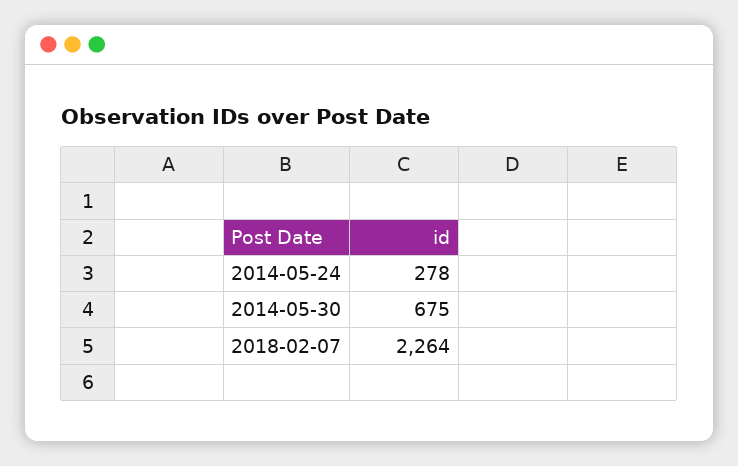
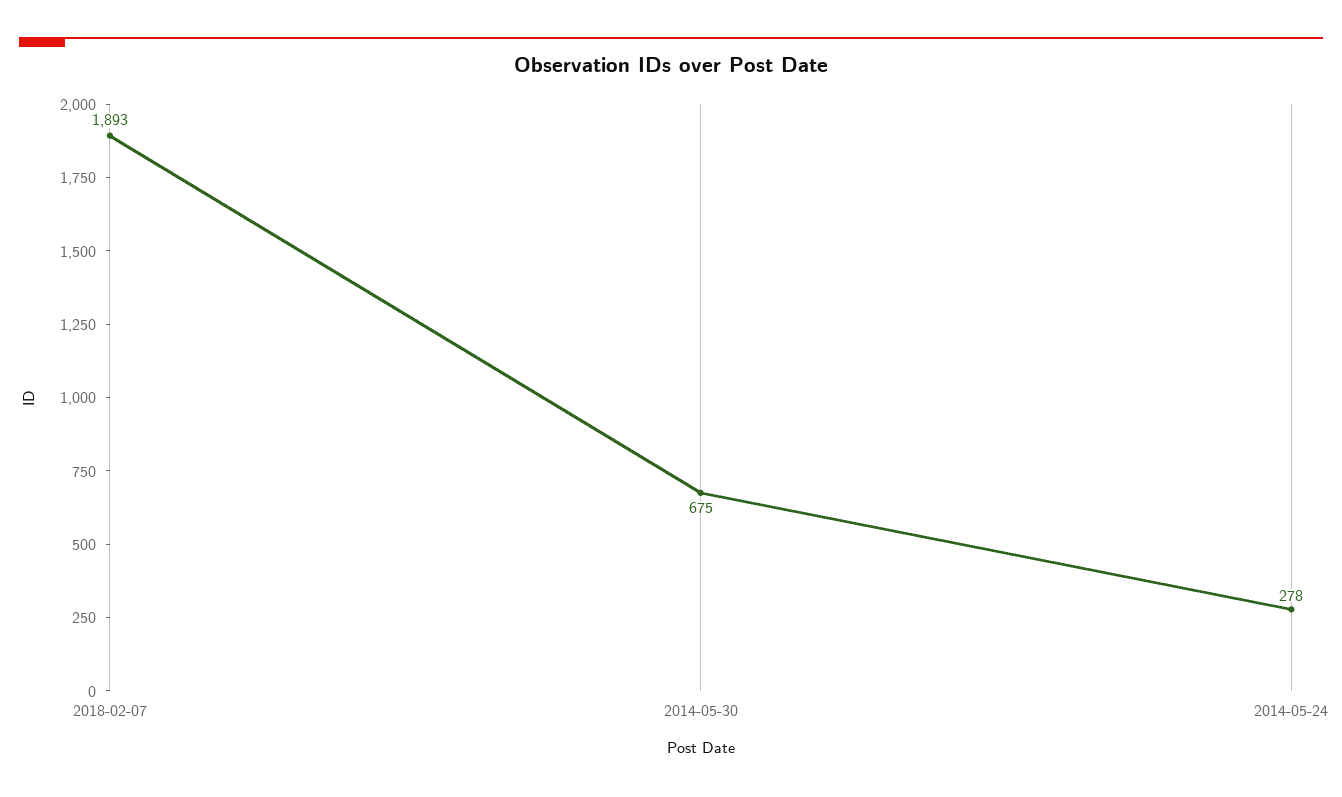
2018-02-07: 2264 -> 1893

